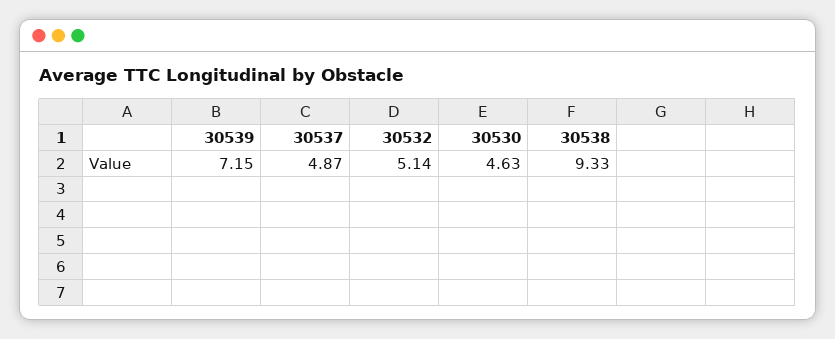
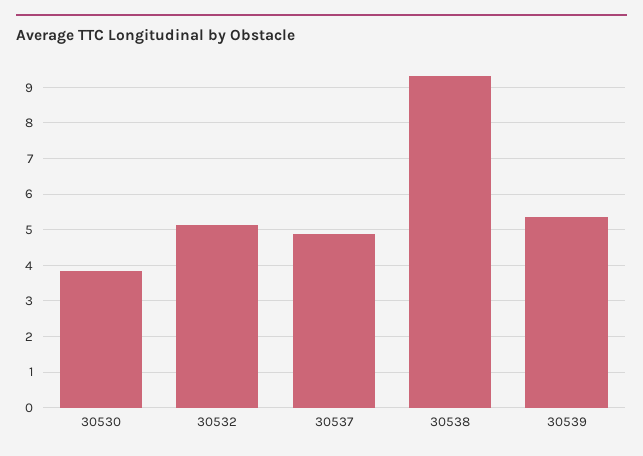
30539: 7.15 -> 5.4
30530: 4.63 -> 3.8

